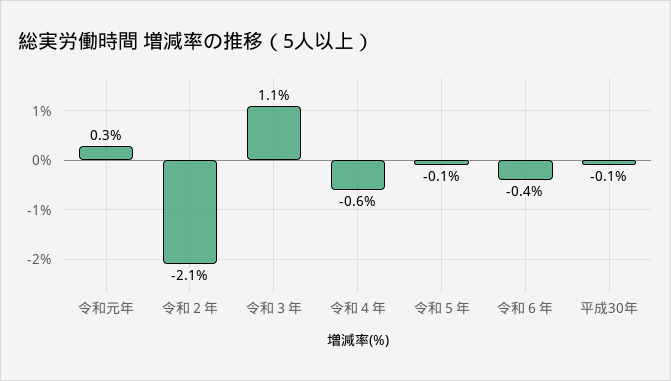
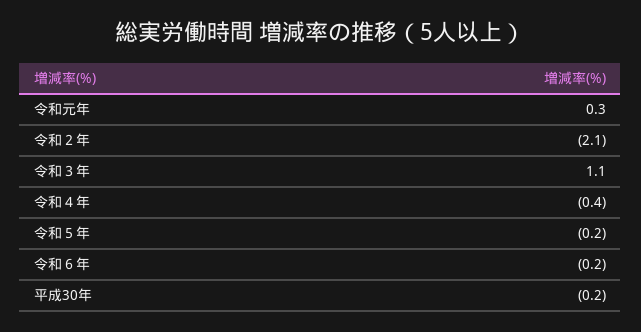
令和４年: -0.6 -> -0.4
令和５年: -0.1 -> -0.2
令和６年: -0.4 -> -0.2
平成30年: -0.1 -> -0.2

